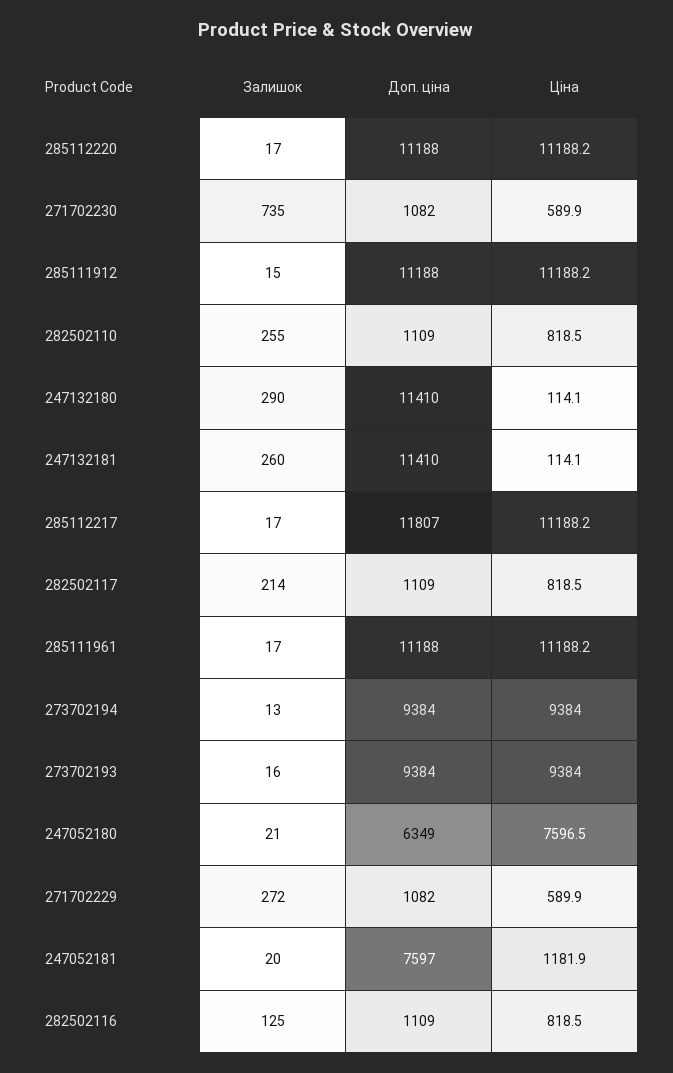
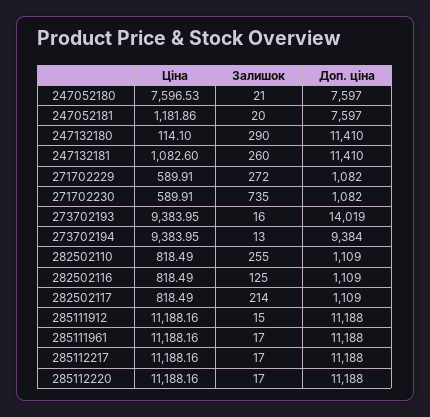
Ціна, 247132181: 114.1 -> 1082.6
Доп. ціна, 285112217: 11807 -> 11188
Доп. ціна, 273702193: 9384 -> 14019
Доп. ціна, 247052180: 6349 -> 7597

